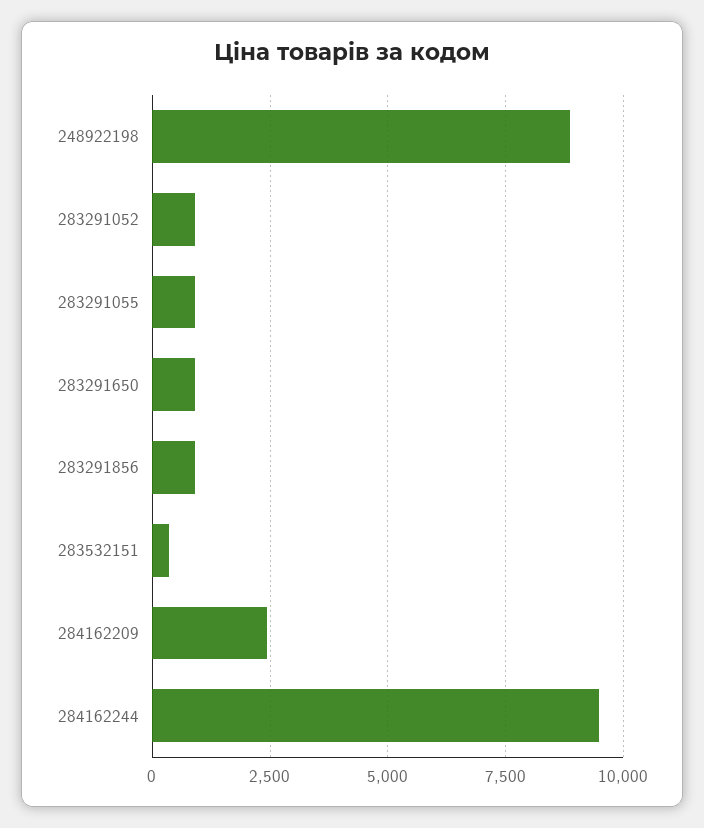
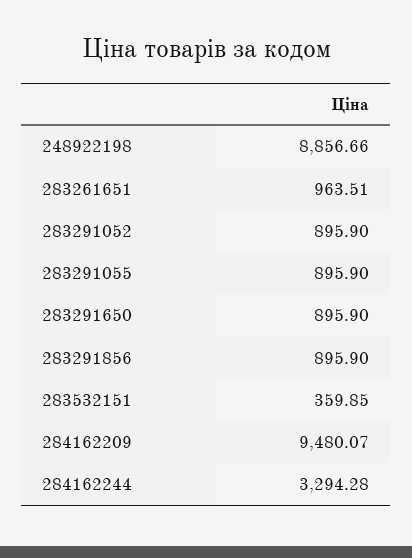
284162209: 2500 -> 9480.07
284162244: 9500 -> 3294.28
283261651: none -> 963.51

